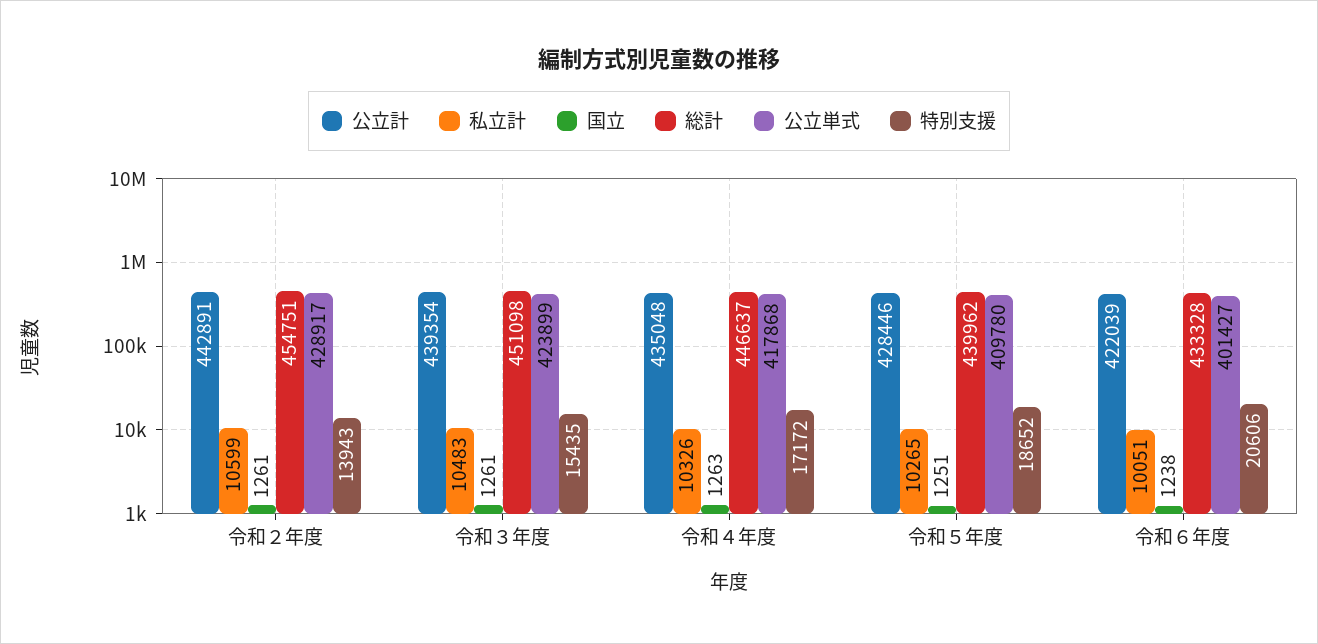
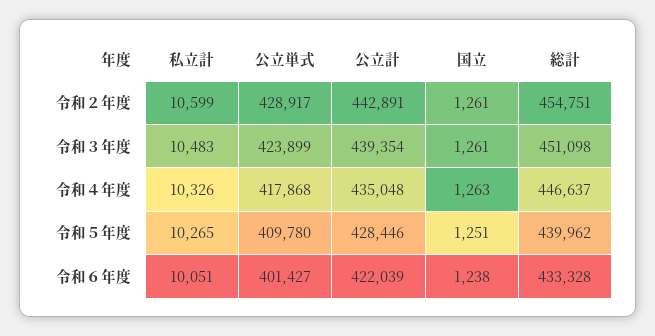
特別支援, 令和２年度: 13943 -> none
特別支援, 令和３年度: 15435 -> none
特別支援, 令和４年度: 17172 -> none
特別支援, 令和５年度: 18652 -> none
特別支援, 令和６年度: 20606 -> none

